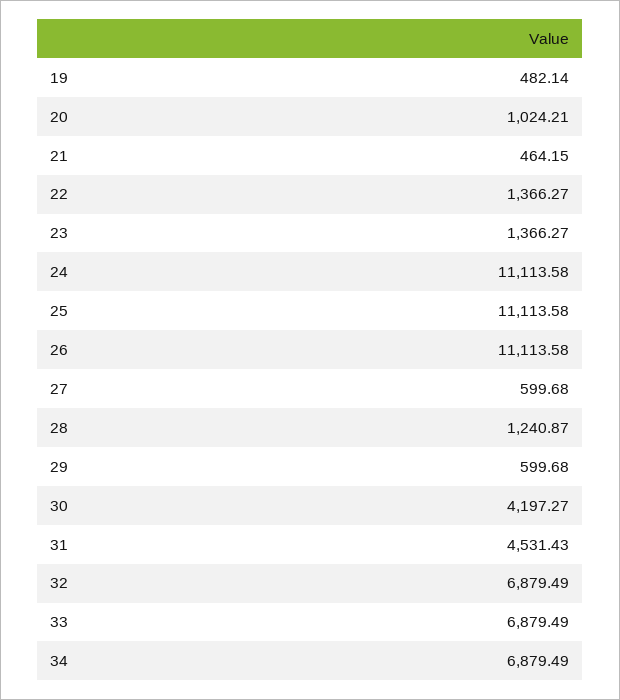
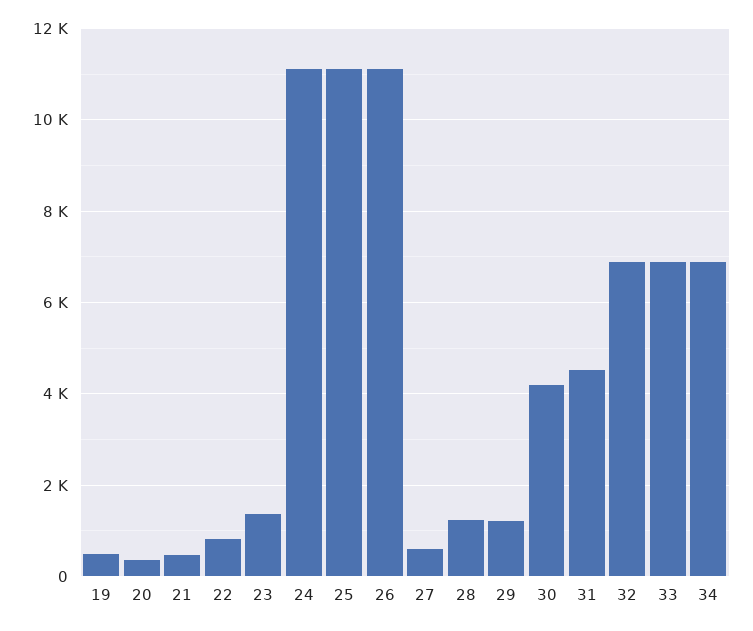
20: 1024.21 -> 400
22: 1366.27 -> 800
29: 599.68 -> 1200

